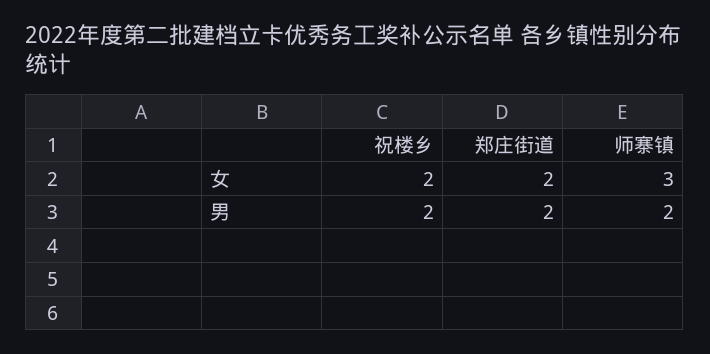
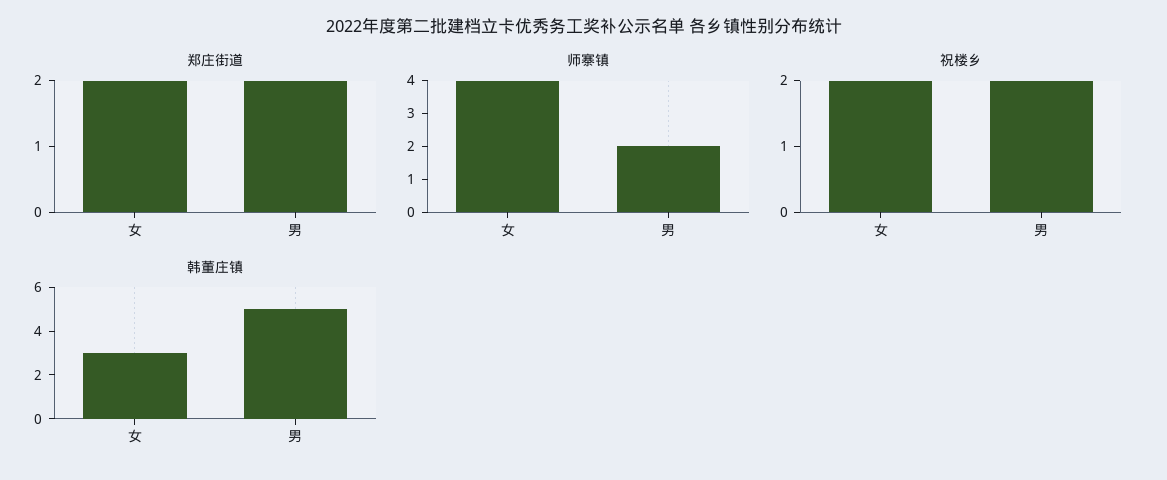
师寨镇, 女: 3 -> 4
韩董庄镇, 女: none -> 3
韩董庄镇, 男: none -> 5

